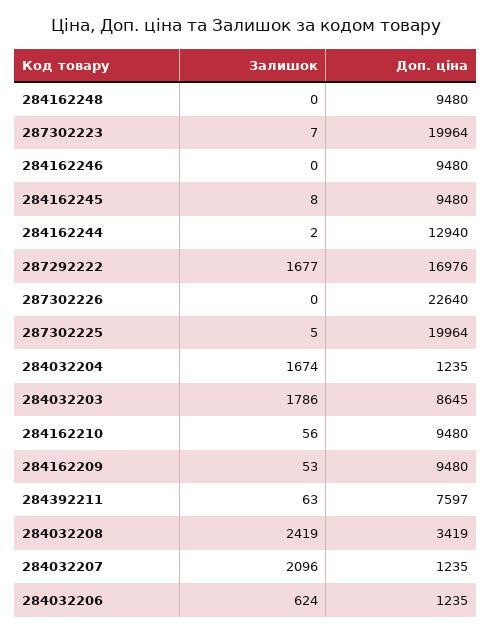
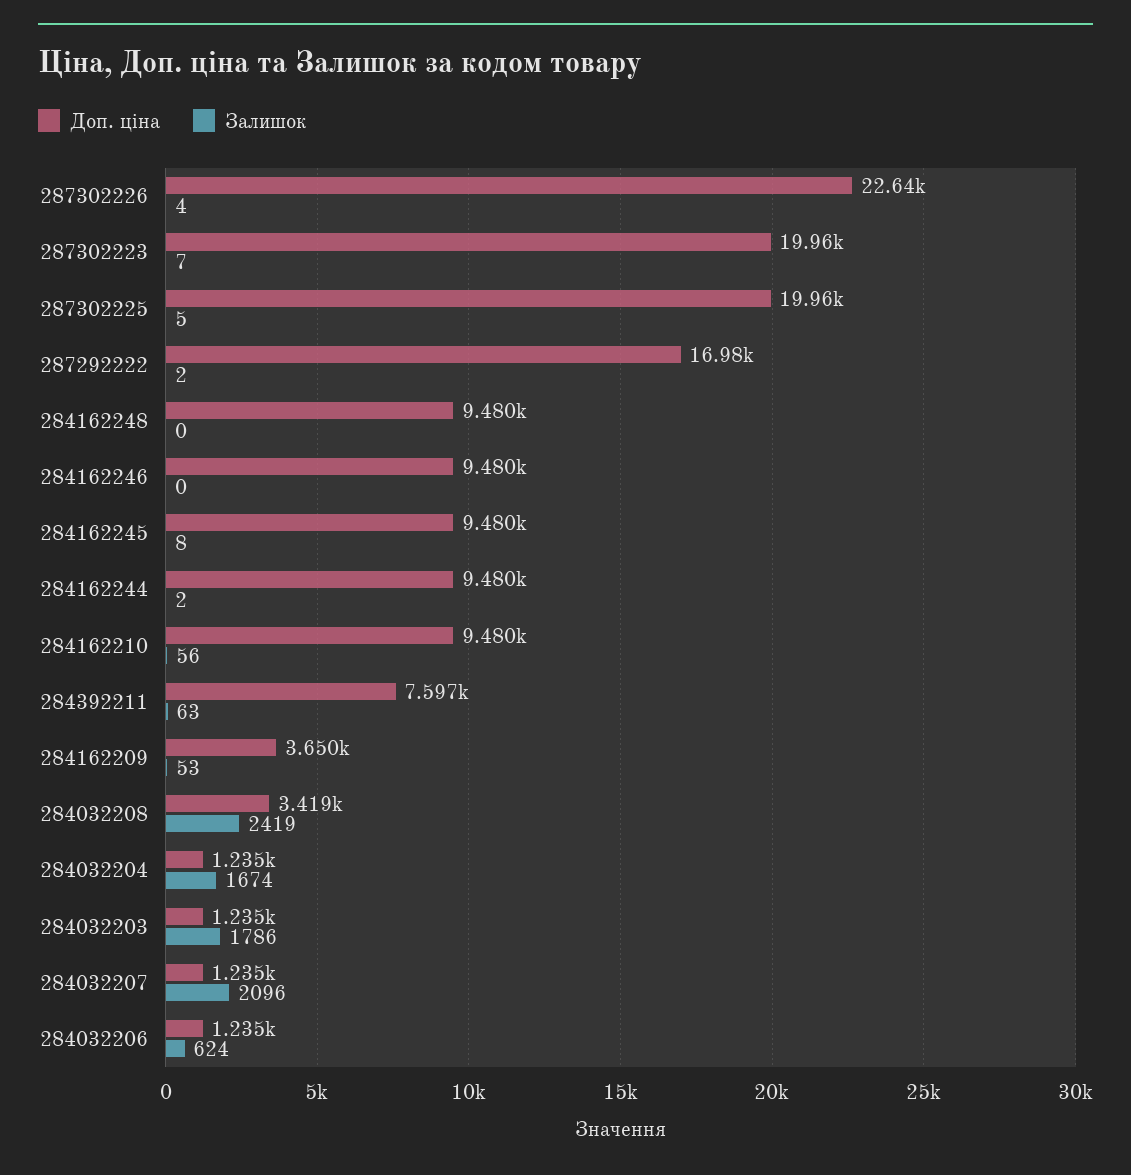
Доп. ціна, 284162244: 12940 -> 9480
Залишок, 287292222: 1677 -> 2
Залишок, 287302226: 0 -> 4
Доп. ціна, 284032203: 8645 -> 1235
Доп. ціна, 284162209: 9480 -> 3650

